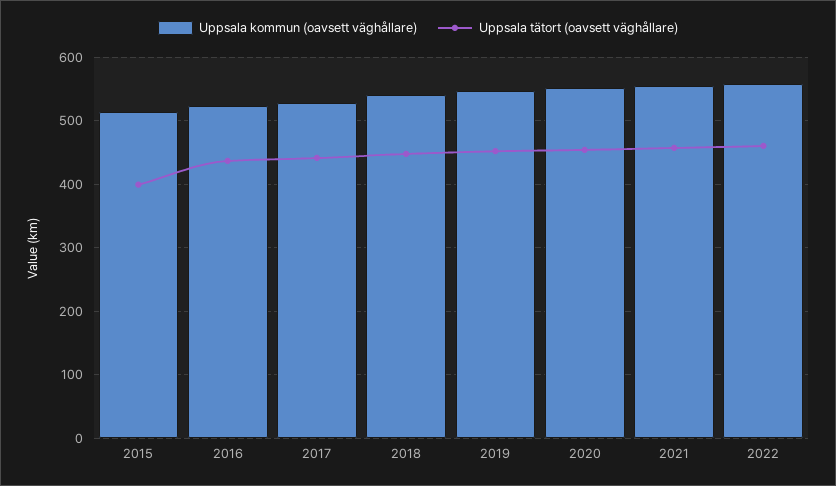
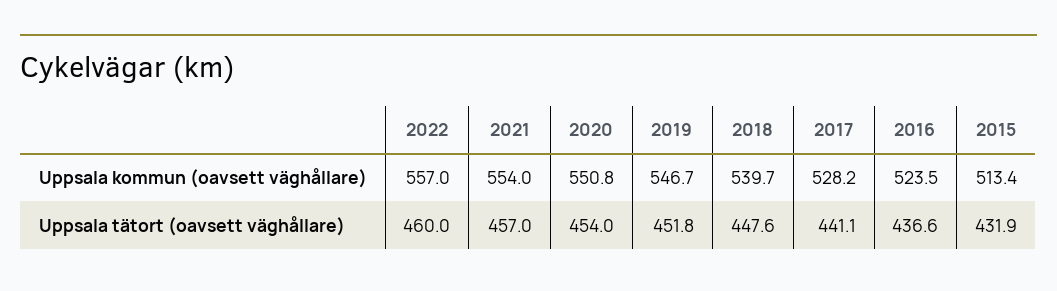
Uppsala tätort (oavsett väghållare), 2015: 400 -> 431.9

